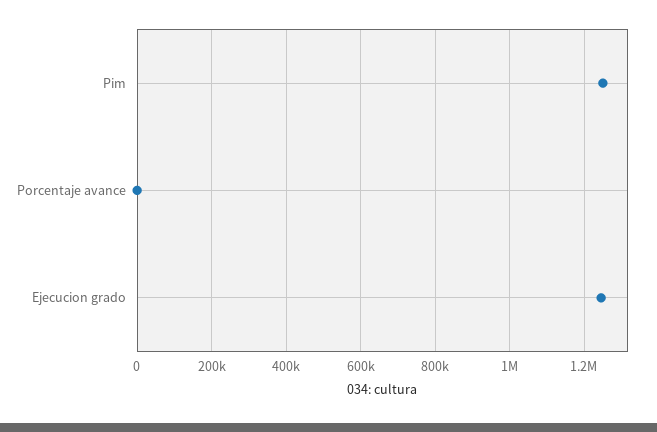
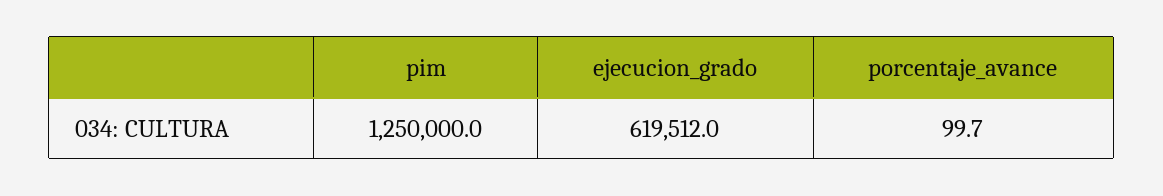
Ejecucion grado: 1240000 -> 619512

